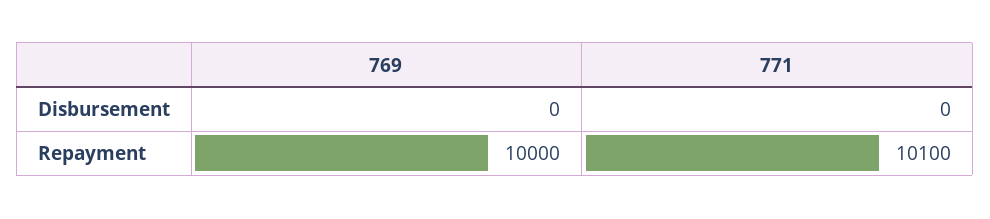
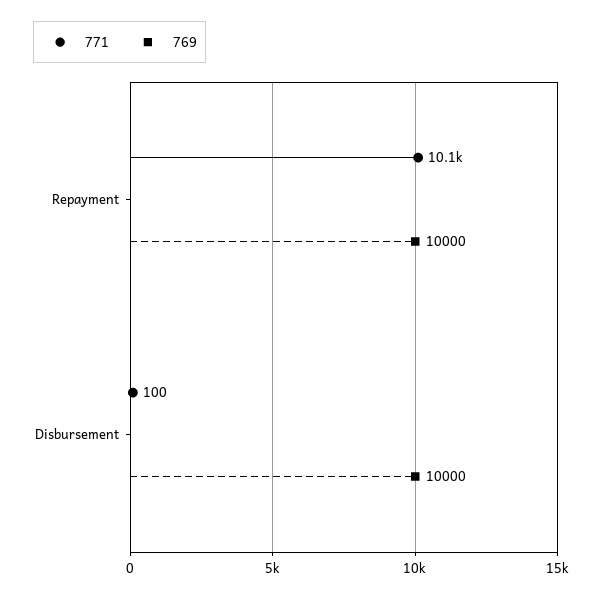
769, Disbursement: 0 -> 10000
771, Disbursement: 0 -> 100

